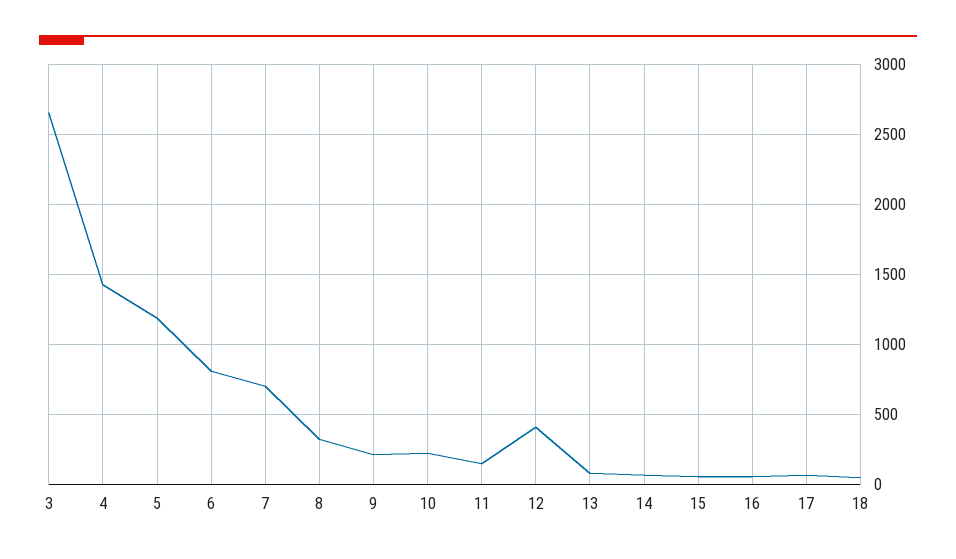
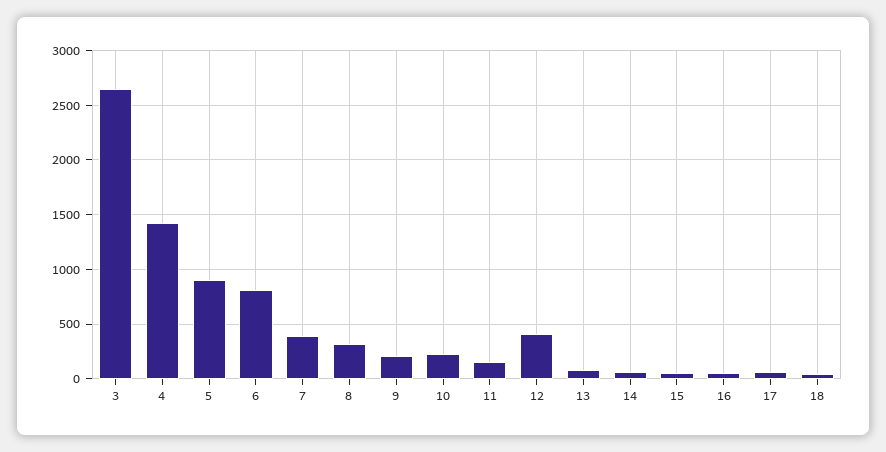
5: 1200 -> 900
7: 700 -> 400

